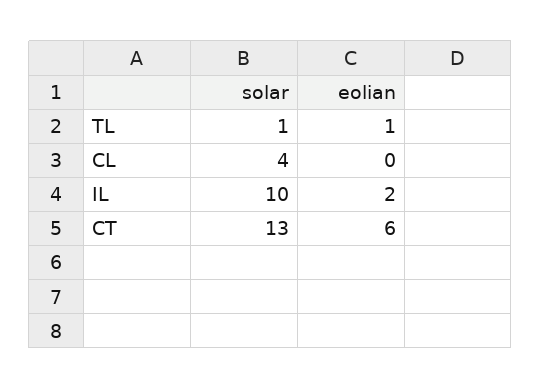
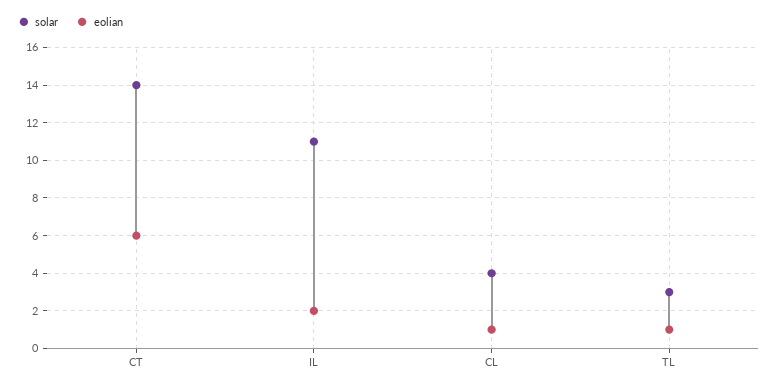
solar, TL: 1 -> 3
eolian, CL: 0 -> 1
solar, IL: 10 -> 11
solar, CT: 13 -> 14

